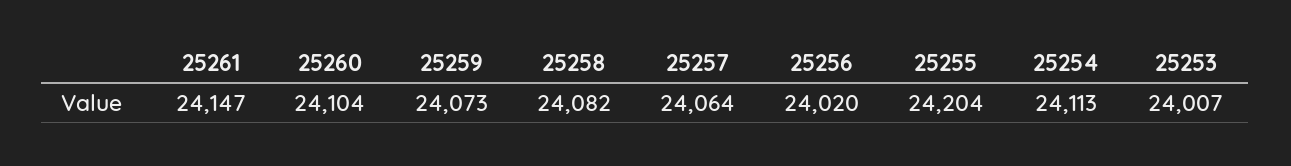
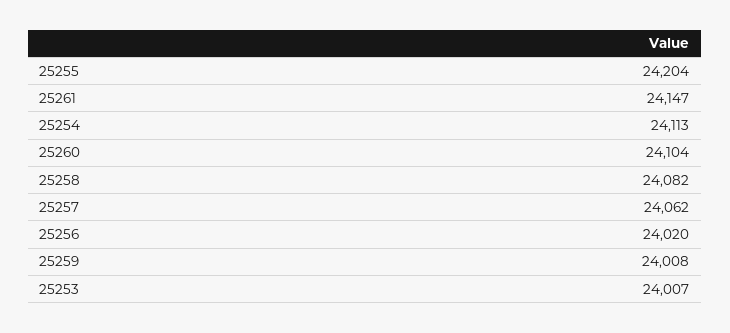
25259: 24073 -> 24008
25257: 24064 -> 24062

